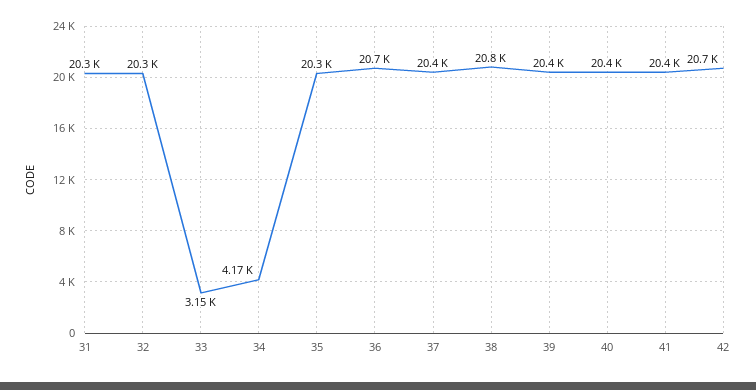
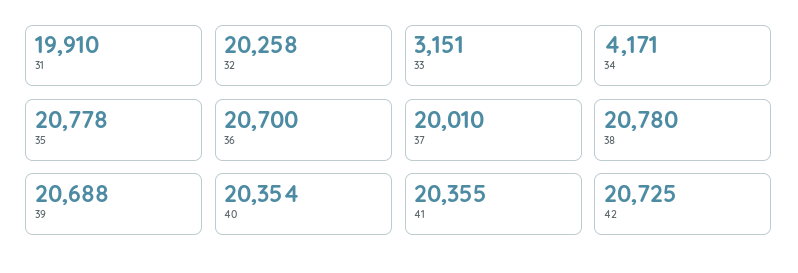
31: 20300 -> 19910
35: 20300 -> 20778
37: 20400 -> 20010
39: 20400 -> 20688

